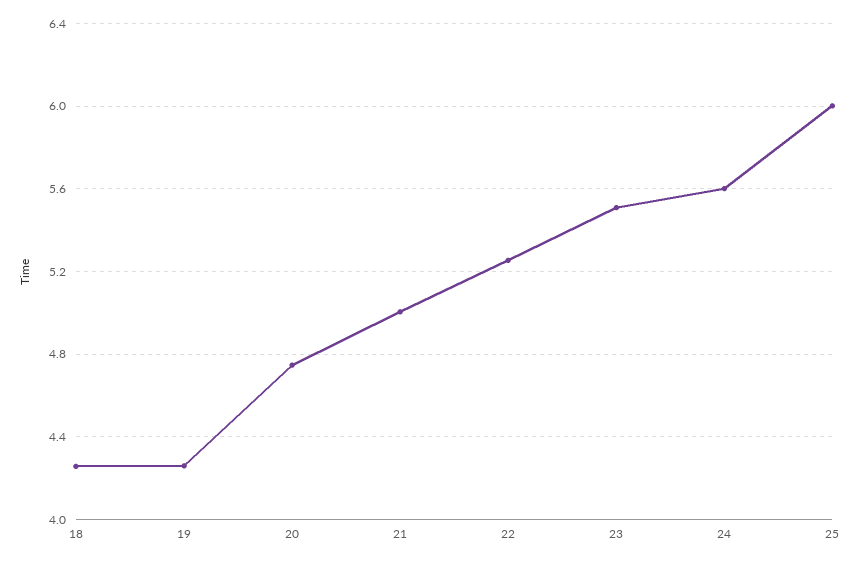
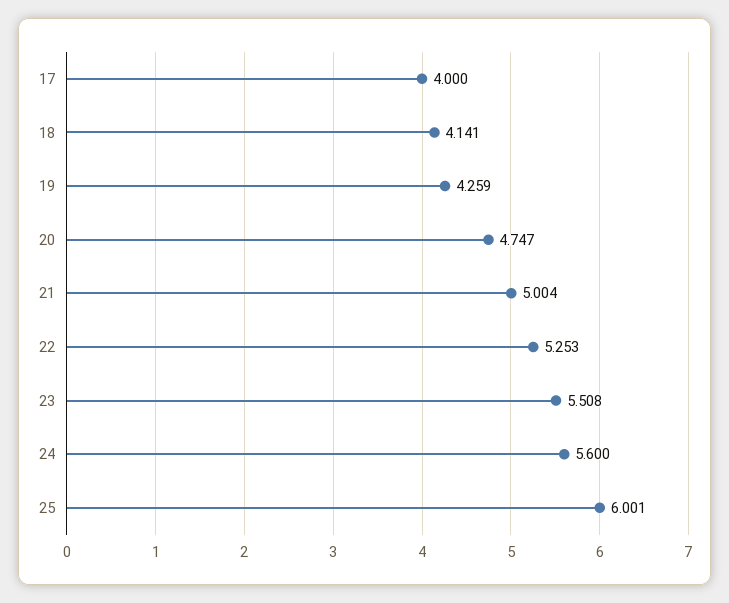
18: 4.25 -> 4.141
17: none -> 4

